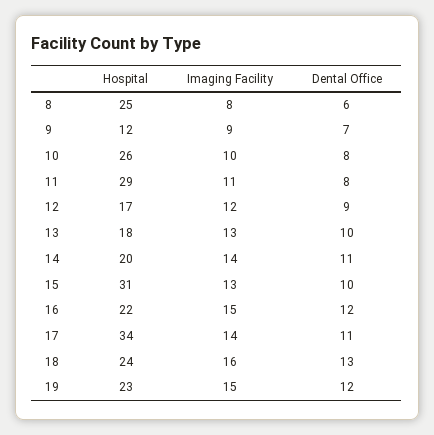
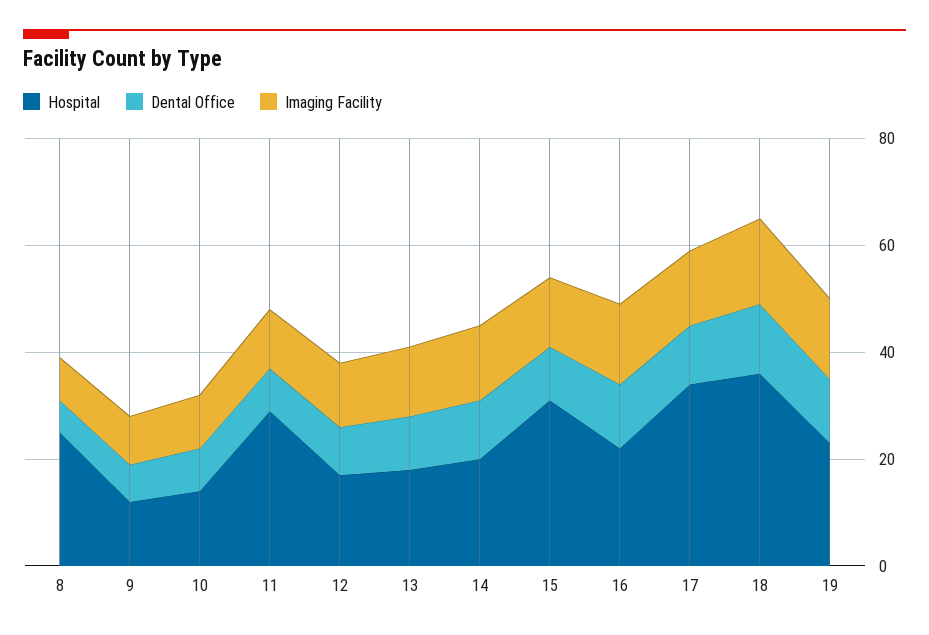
Hospital, 10: 26 -> 15
Hospital, 18: 24 -> 35

